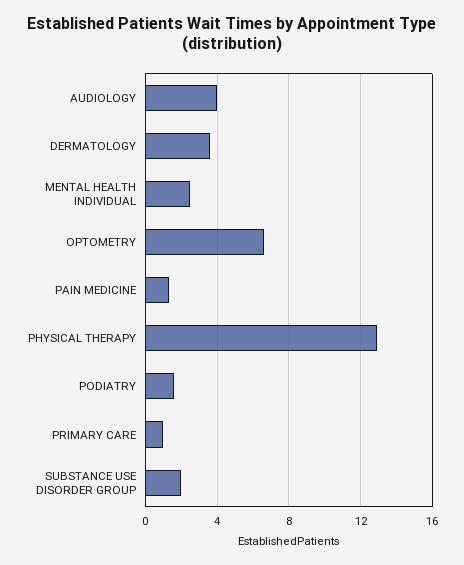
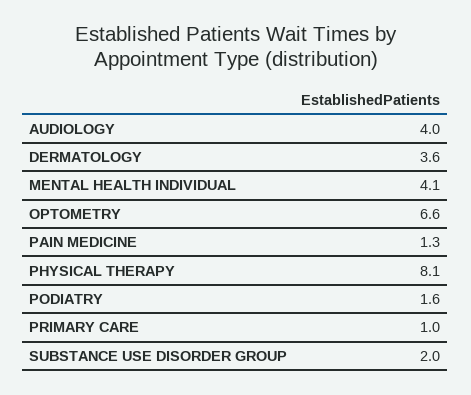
MENTAL HEALTH INDIVIDUAL: 2.5 -> 4.1
PHYSICAL THERAPY: 13 -> 8.1

